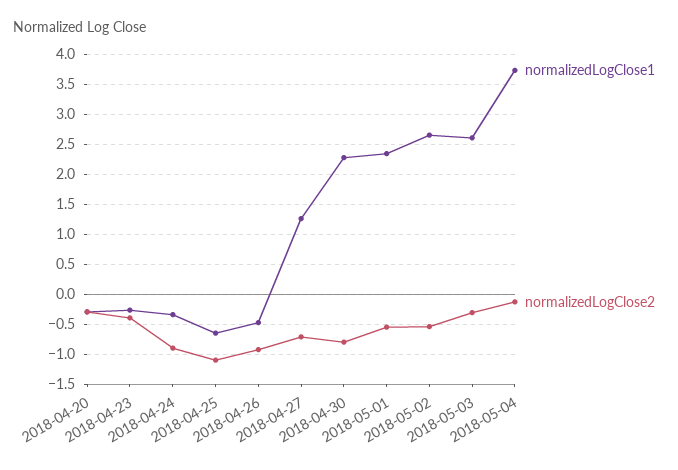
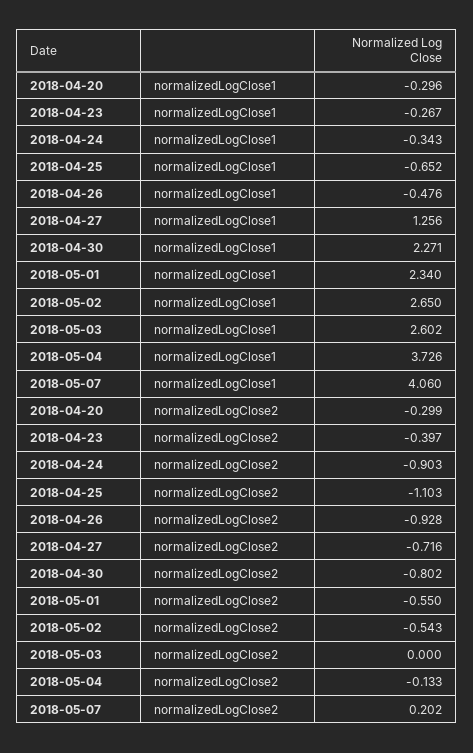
normalizedLogClose2, 2018-05-03: -0.3 -> 0
normalizedLogClose1, 2018-05-07: none -> 4.06
normalizedLogClose2, 2018-05-07: none -> 0.202

